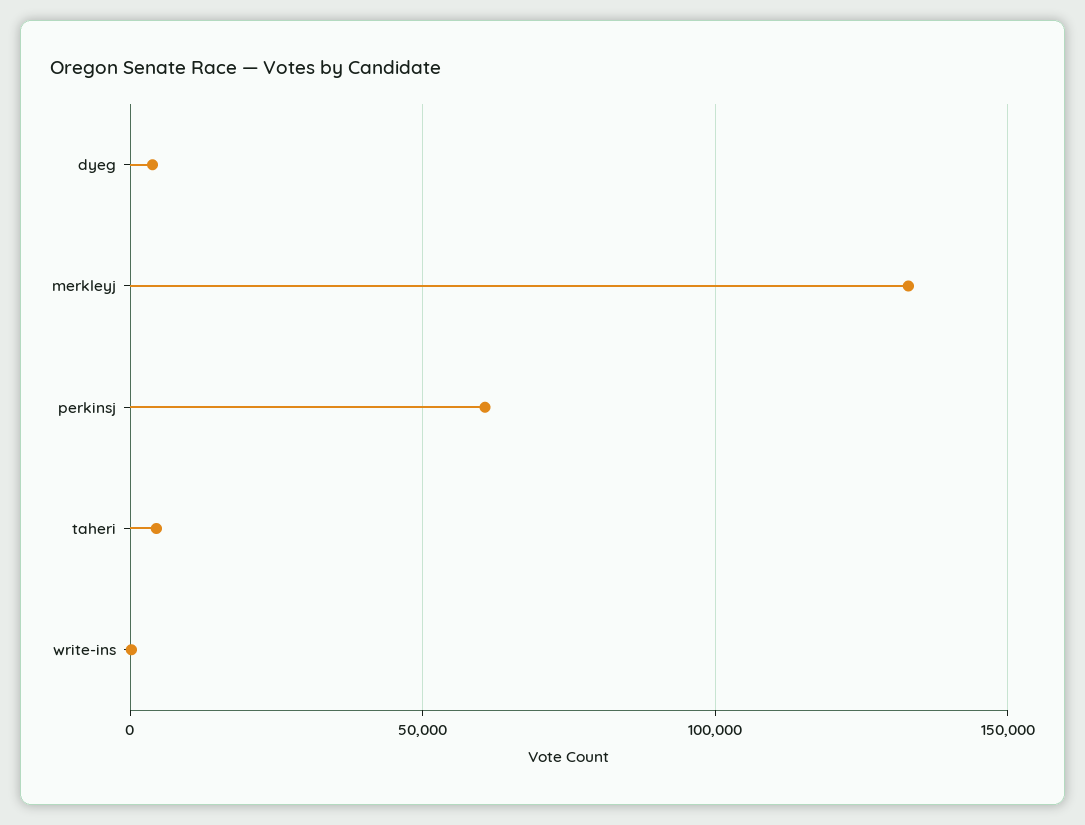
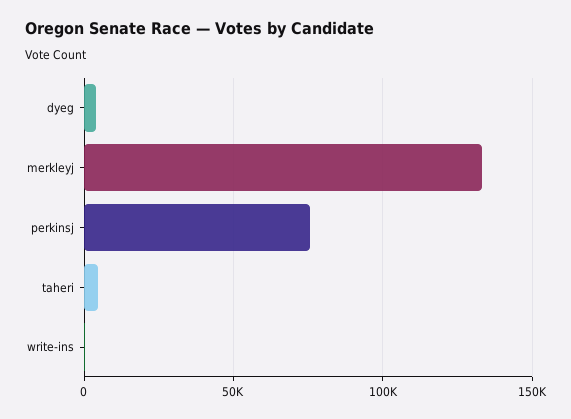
perkinsj: 60000 -> 75000

